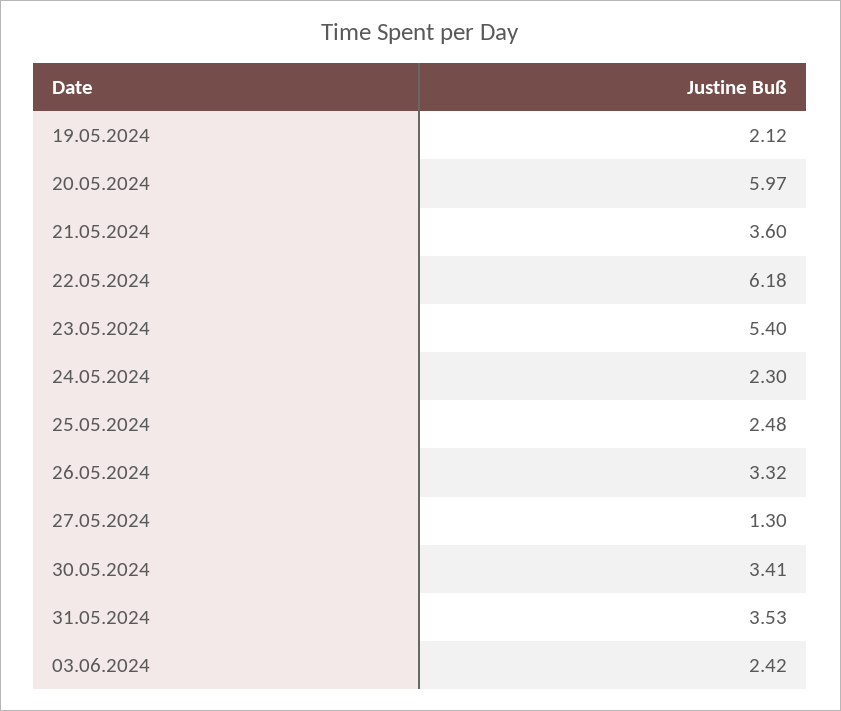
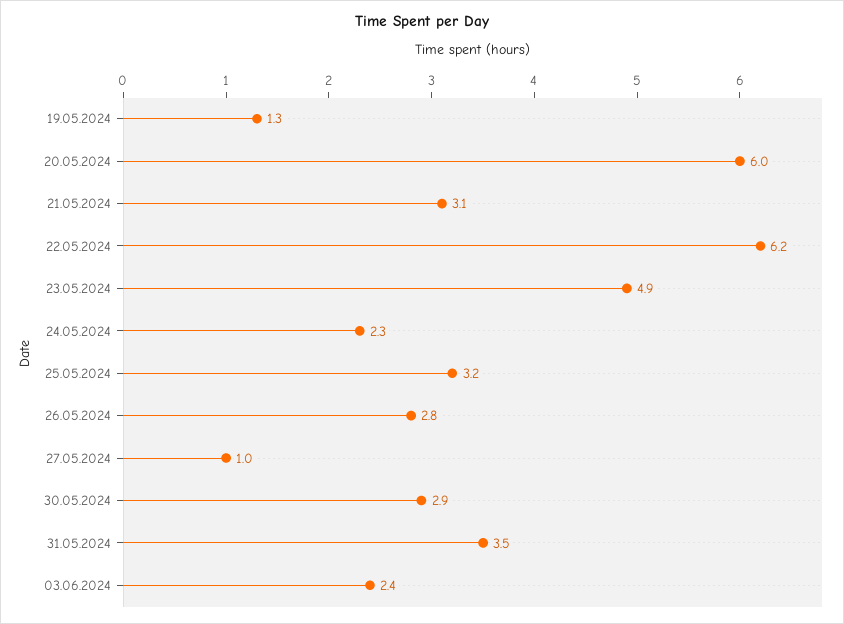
19.05.2024: 2.12 -> 1.3
21.05.2024: 3.6 -> 3.1
23.05.2024: 5.4 -> 4.9
25.05.2024: 2.48 -> 3.2
26.05.2024: 3.32 -> 2.8
27.05.2024: 1.3 -> 1
30.05.2024: 3.41 -> 2.9

